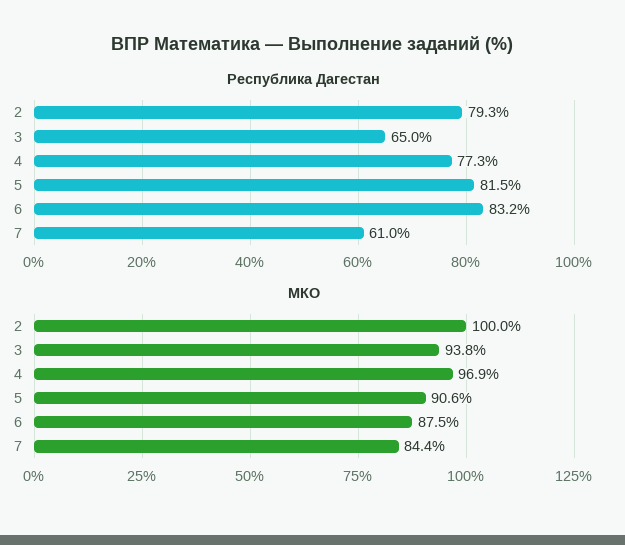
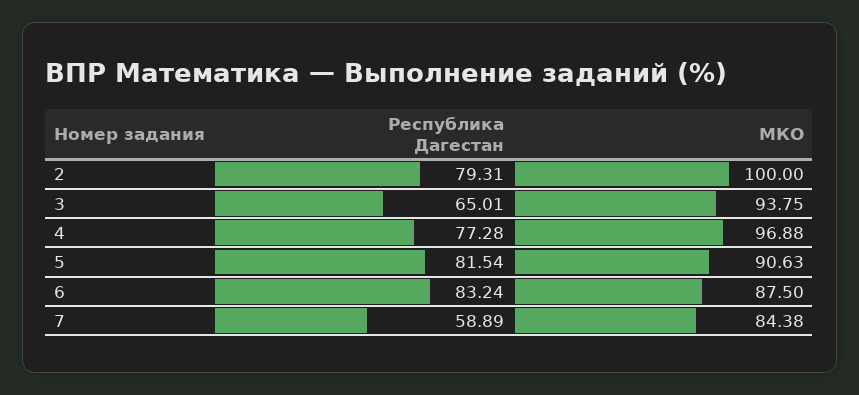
Республика Дагестан, 7: 61 -> 58.89

